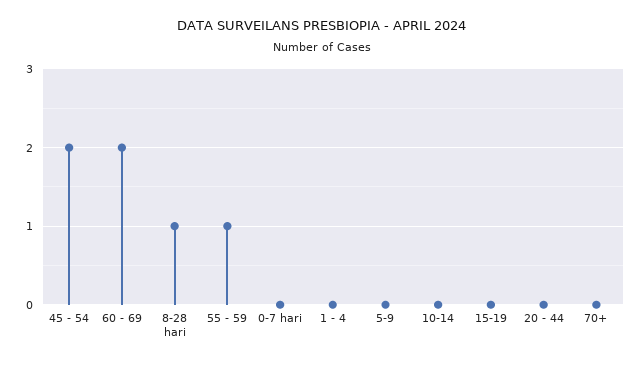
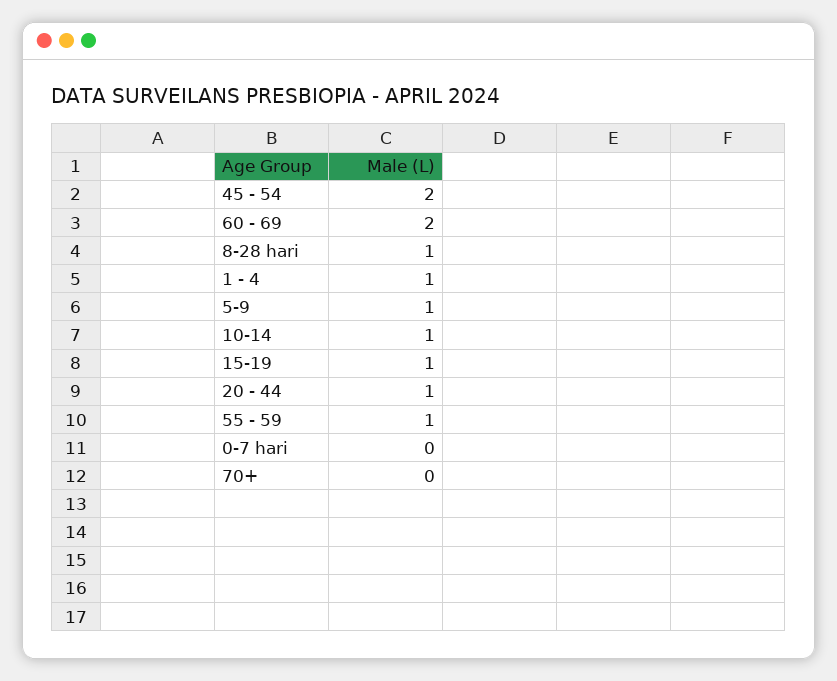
1 - 4: 0 -> 1
5-9: 0 -> 1
10-14: 0 -> 1
15-19: 0 -> 1
20 - 44: 0 -> 1

